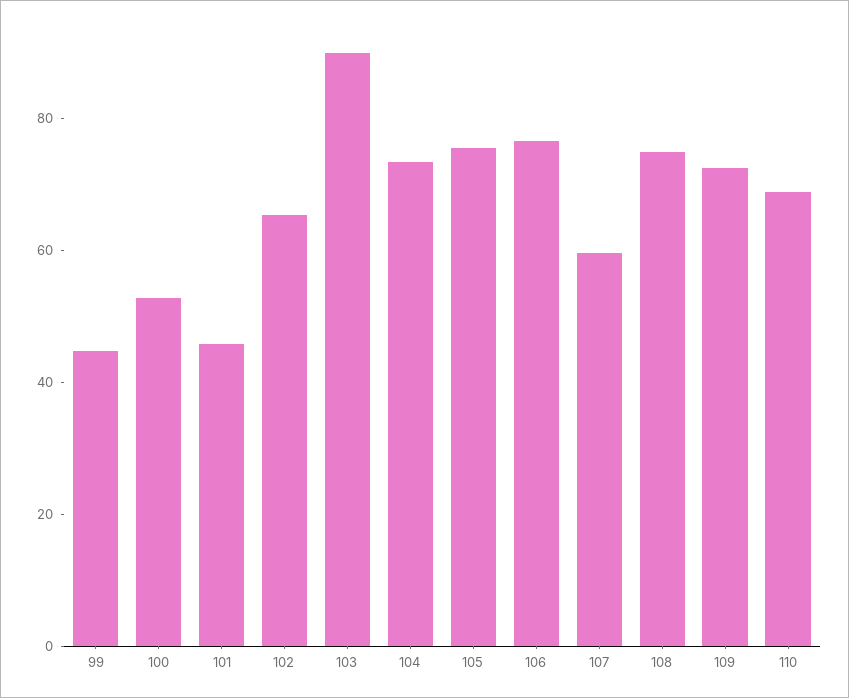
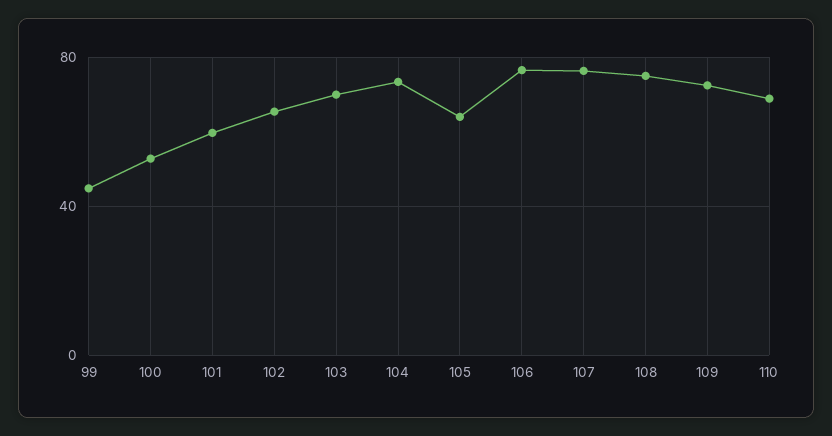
101: 45 -> 60
103: 90 -> 70
105: 75 -> 65
107: 60 -> 75

